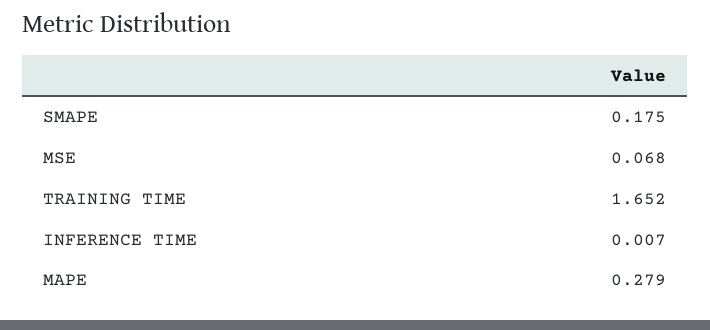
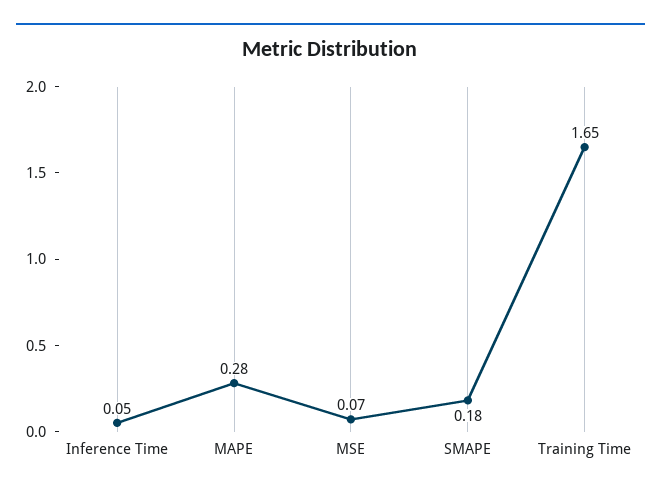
INFERENCE TIME: 0.007 -> 0.05

